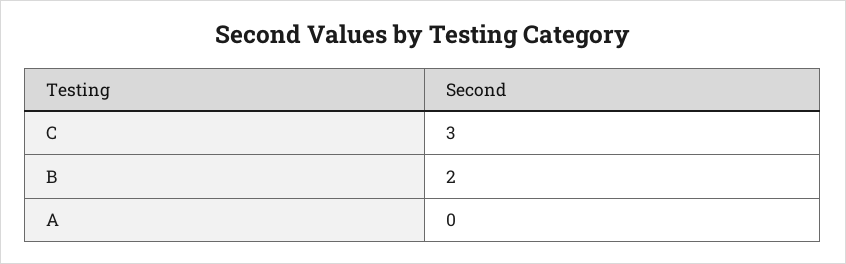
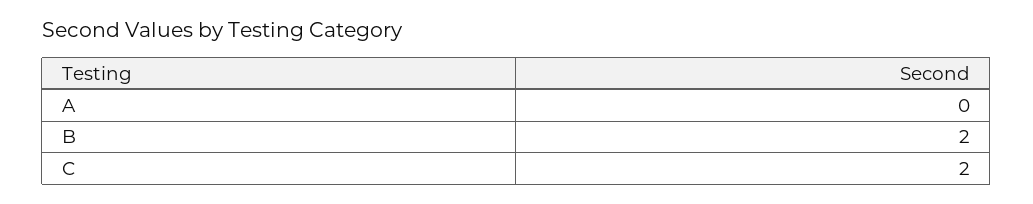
C: 3 -> 2

